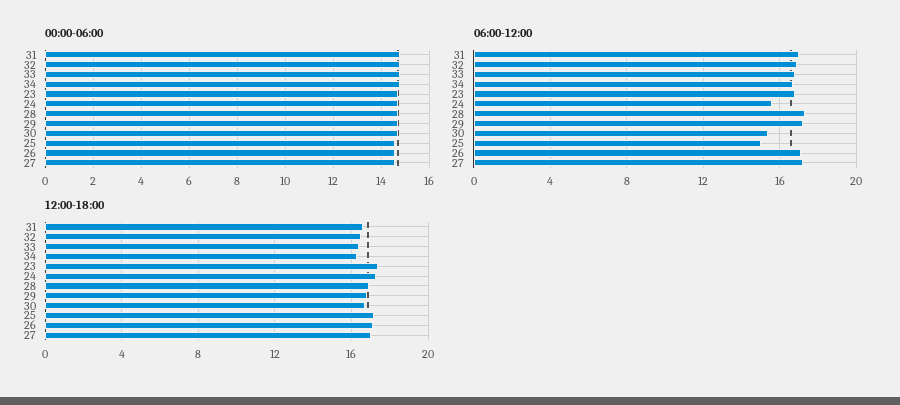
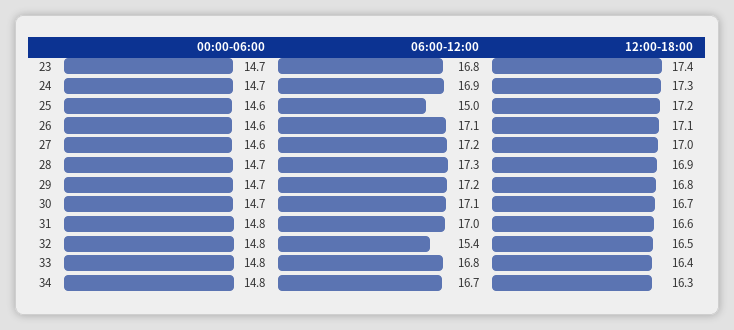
06:00-12:00, 32: 17 -> 15.4
06:00-12:00, 24: 15.5 -> 16.9
06:00-12:00, 30: 15.5 -> 17.1

